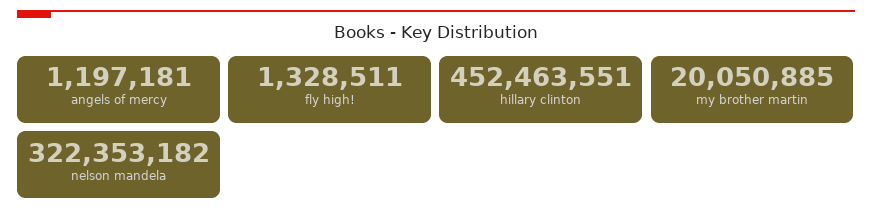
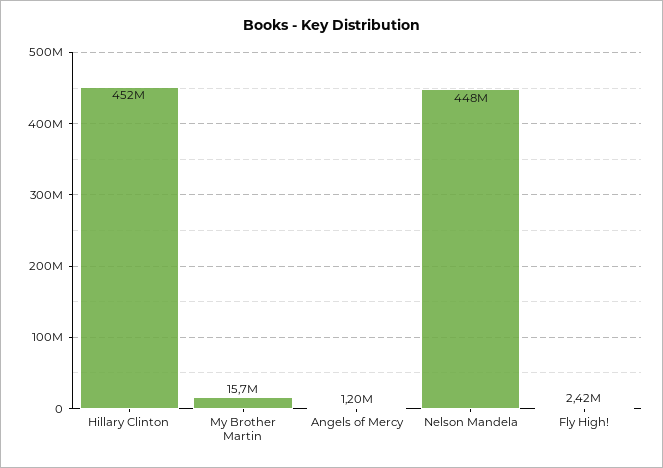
fly high!: 1328511 -> 2420000
my brother martin: 20050885 -> 15700000
nelson mandela: 322353182 -> 448000000

